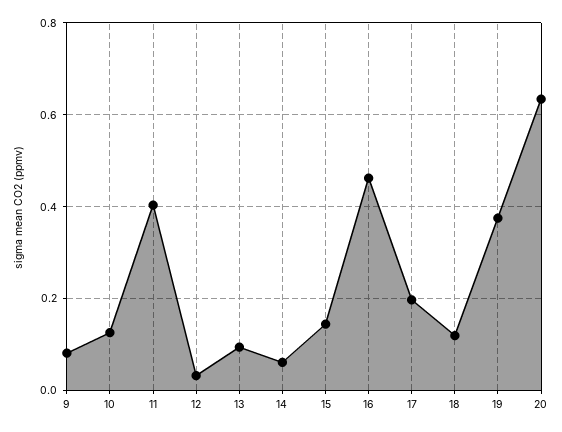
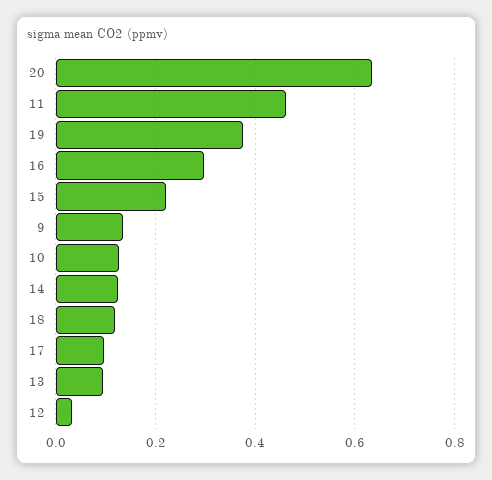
9: 0.08 -> 0.14
11: 0.4 -> 0.46
14: 0.06 -> 0.12
15: 0.14 -> 0.22
16: 0.46 -> 0.3
17: 0.2 -> 0.1

